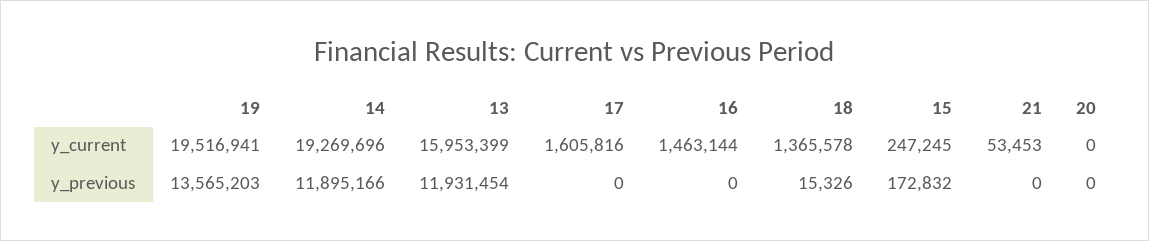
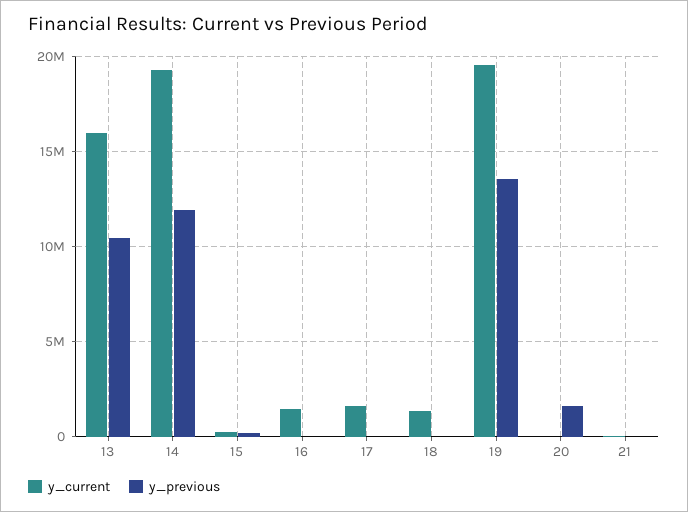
y_previous, 13: 11931454 -> 10500000
y_previous, 20: 0 -> 1500000

